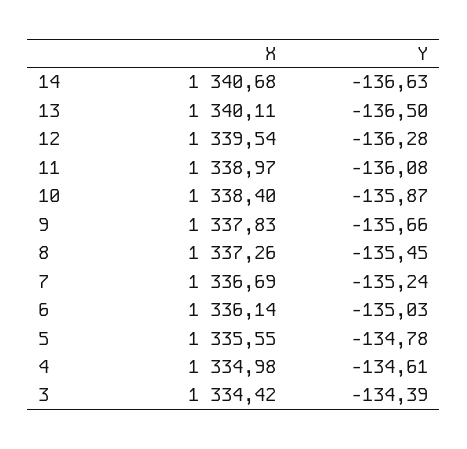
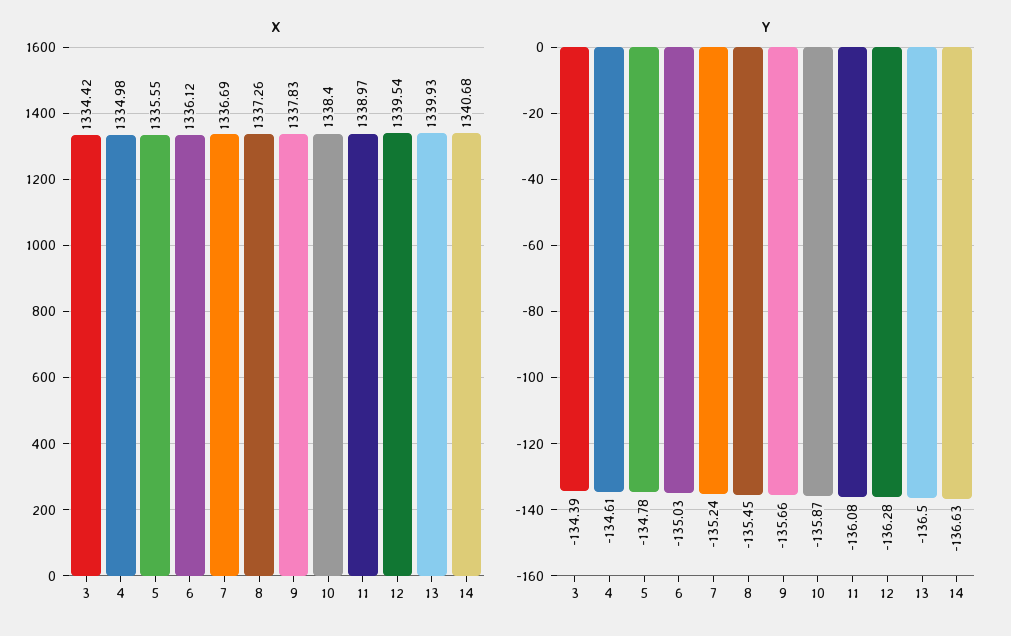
X, 13: 1340.11 -> 1339.93
X, 6: 1336.14 -> 1336.12

